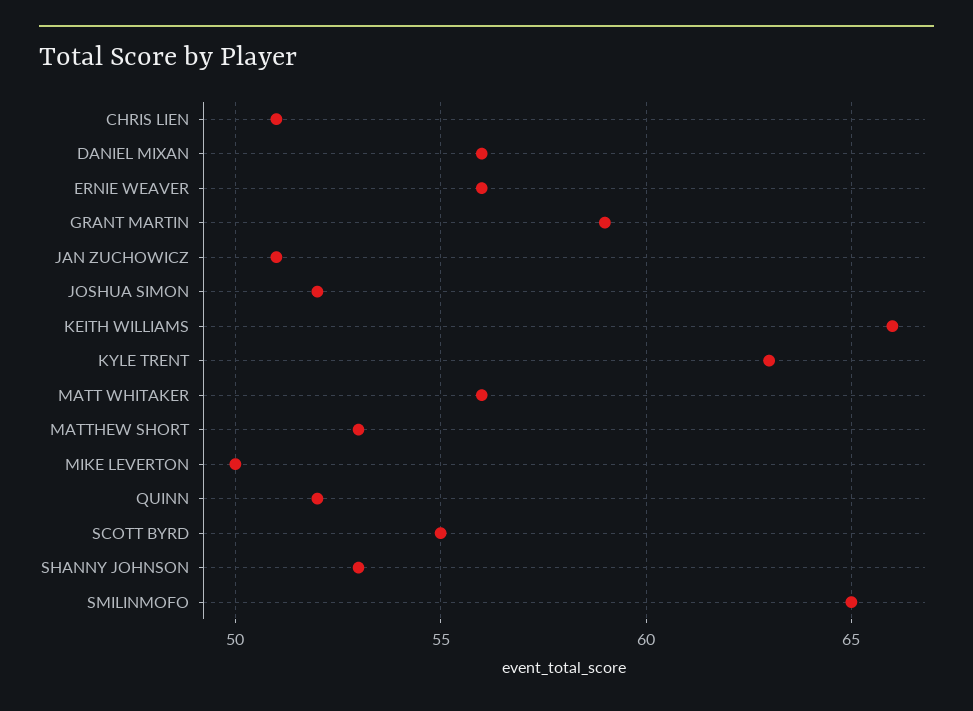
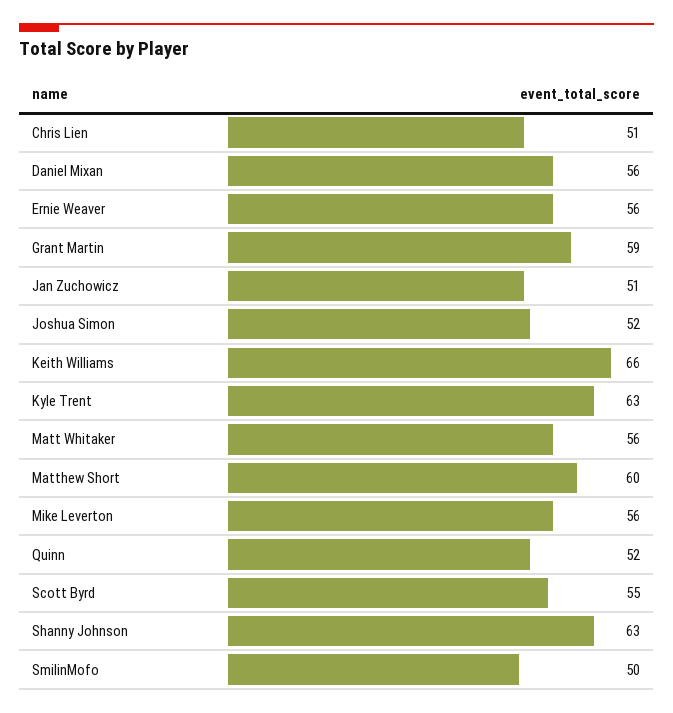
MATTHEW SHORT: 53 -> 60
MIKE LEVERTON: 50 -> 56
SHANNY JOHNSON: 53 -> 63
SMILINMOFO: 65 -> 50

